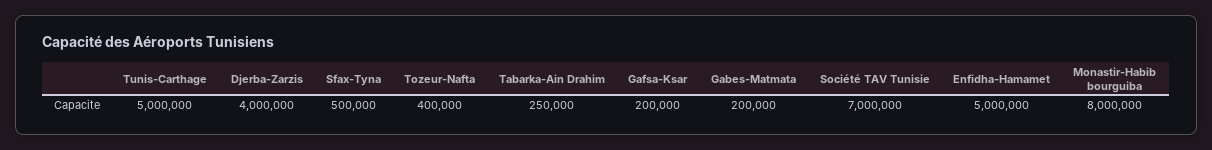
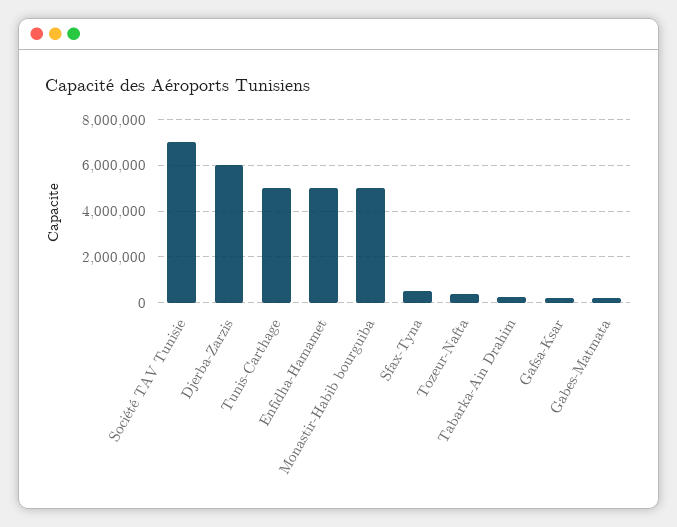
Djerba-Zarzis: 4000000 -> 6000000
Monastir-Habib bourguiba: 8000000 -> 5000000

